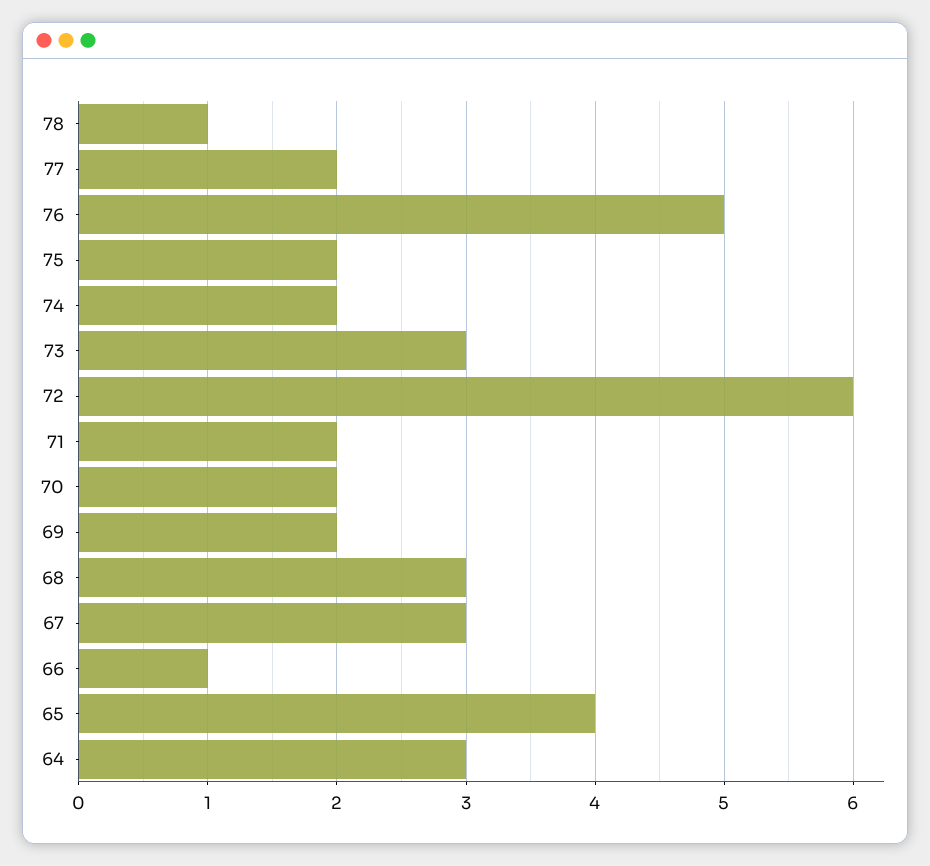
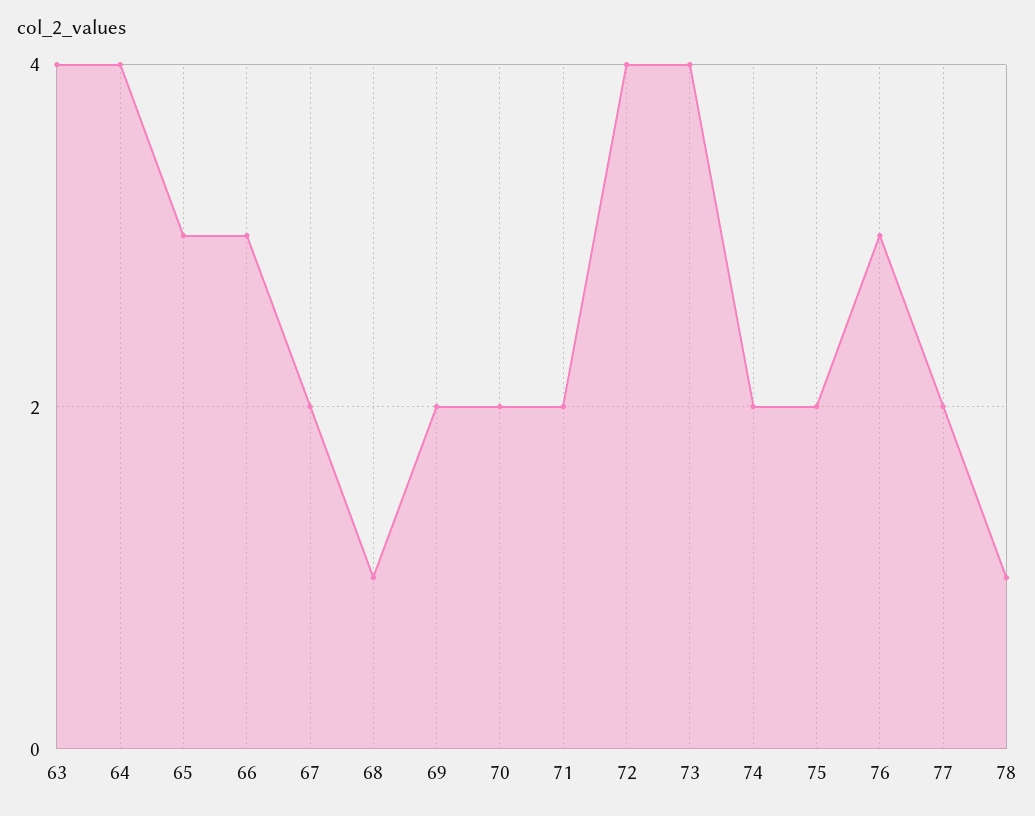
76: 5 -> 3
73: 3 -> 4
72: 6 -> 4
68: 3 -> 1
67: 3 -> 2
66: 1 -> 3
65: 4 -> 3
64: 3 -> 4
63: none -> 4

